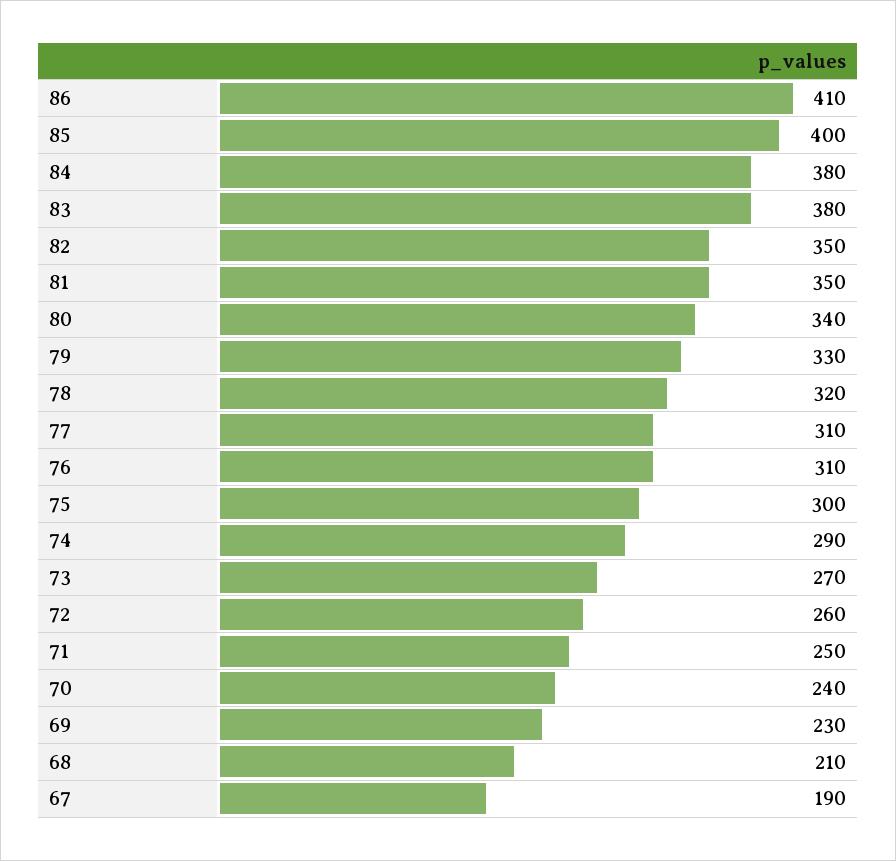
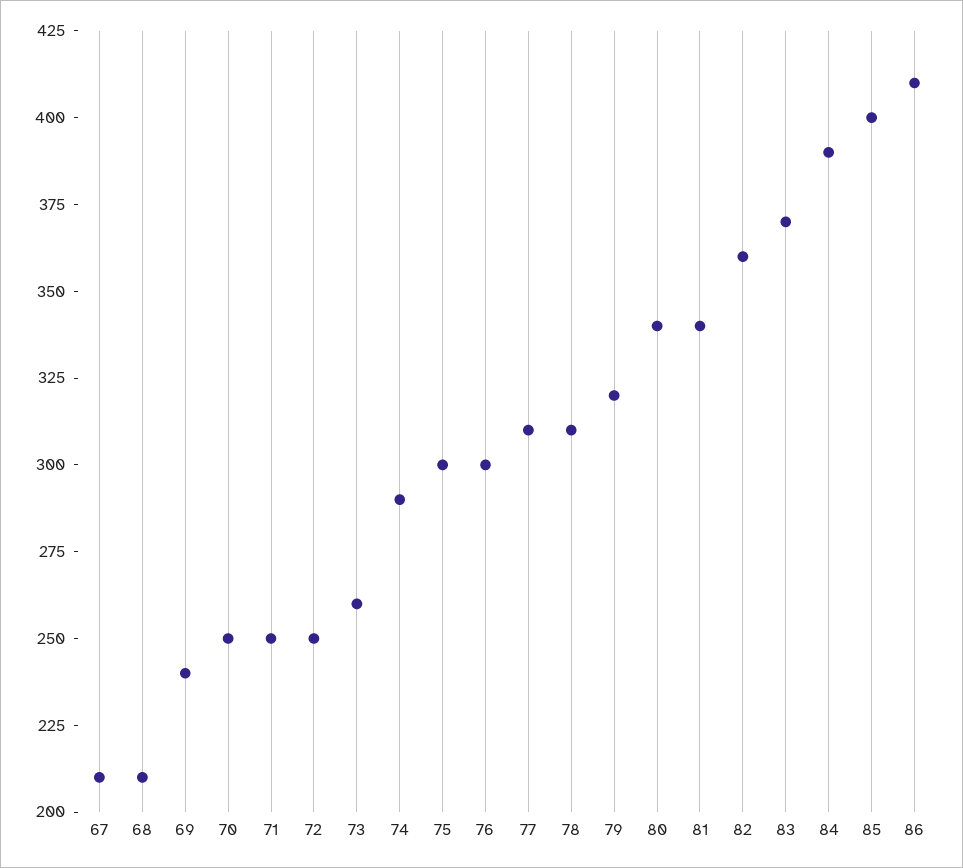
84: 380 -> 390
83: 380 -> 370
82: 350 -> 360
81: 350 -> 340
79: 330 -> 320
78: 320 -> 310
76: 310 -> 300
73: 270 -> 260
72: 260 -> 250
70: 240 -> 250
69: 230 -> 240
67: 190 -> 210

